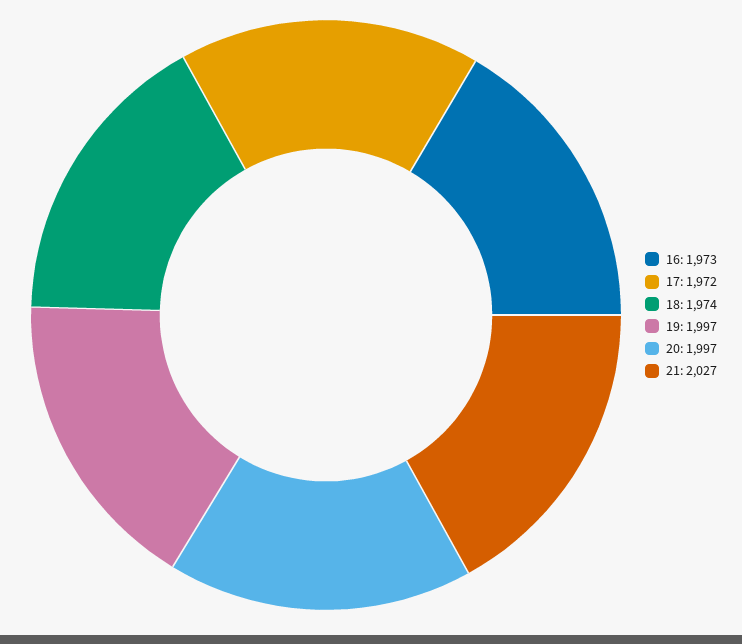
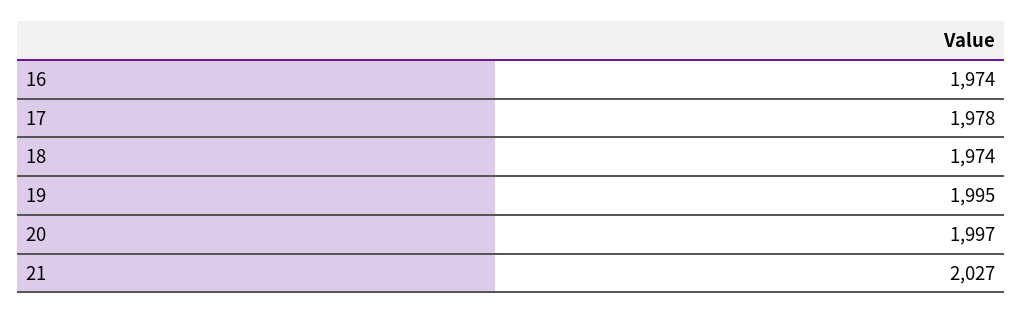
16: 1973 -> 1974
17: 1972 -> 1978
19: 1997 -> 1995

